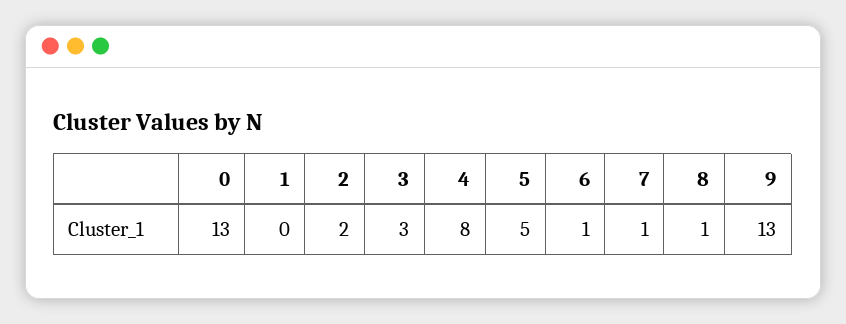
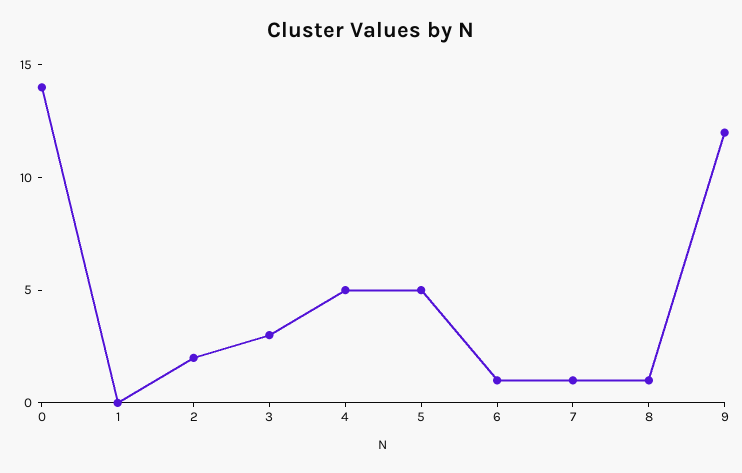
0: 13 -> 14
4: 8 -> 5
9: 13 -> 12

